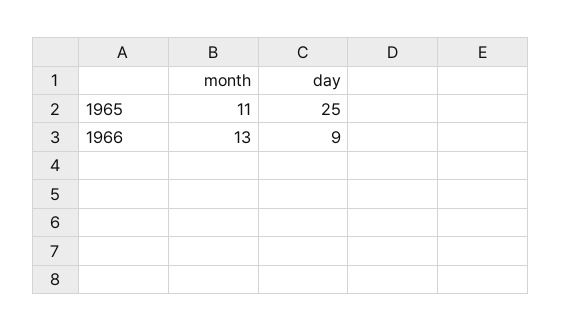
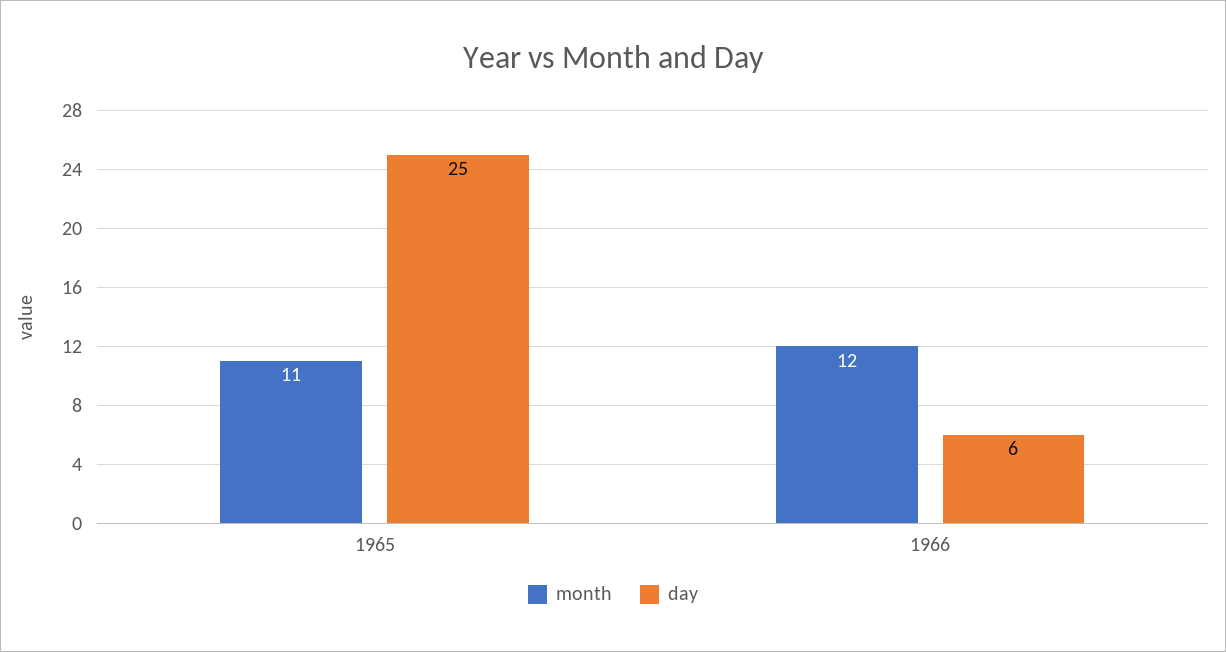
month, 1966: 13 -> 12
day, 1966: 9 -> 6

